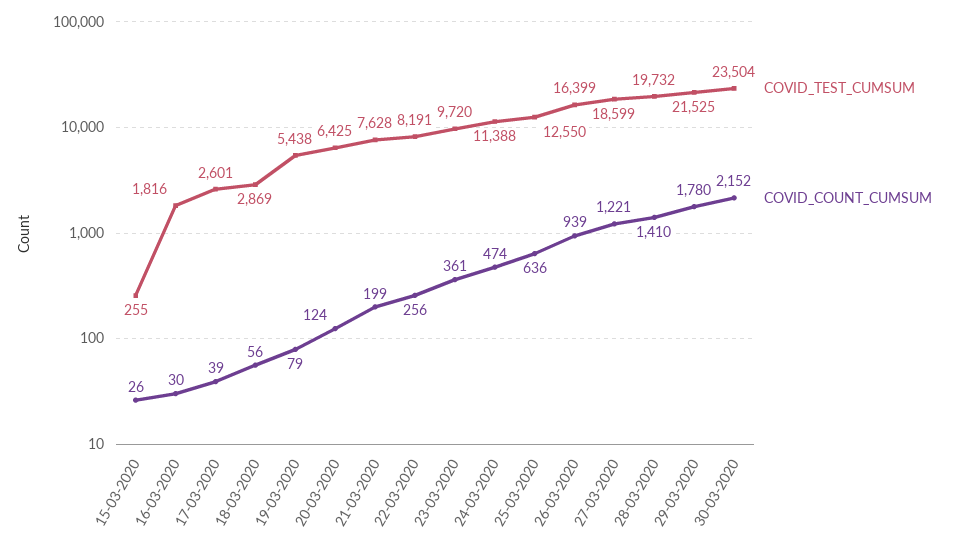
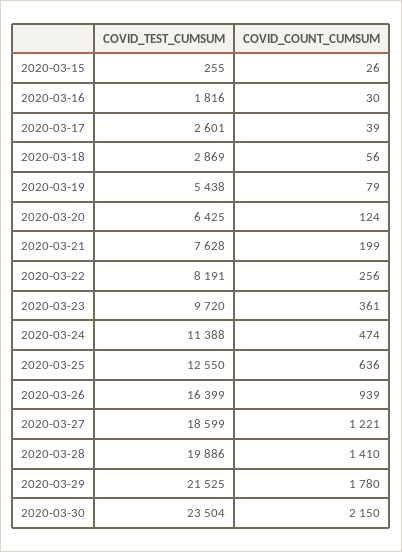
COVID_TEST_CUMSUM, 28-03-2020: 19732 -> 19886
COVID_COUNT_CUMSUM, 30-03-2020: 2152 -> 2150

